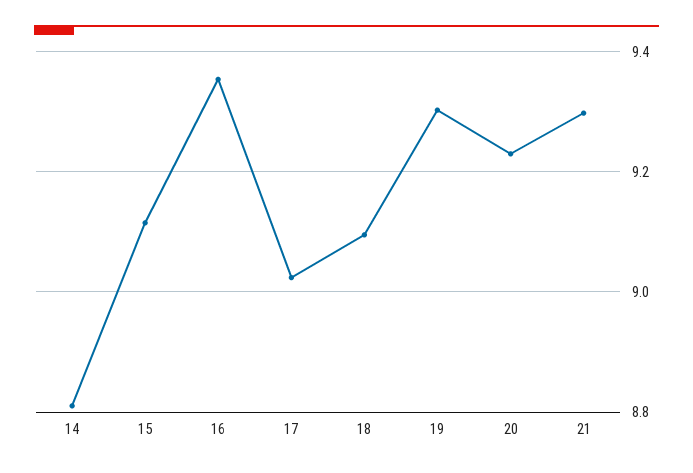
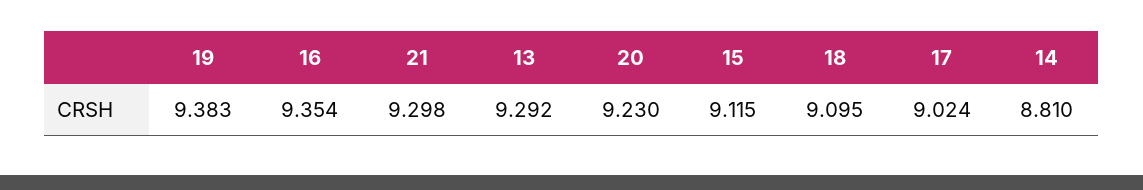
19: 9.3 -> 9.383
13: none -> 9.292

